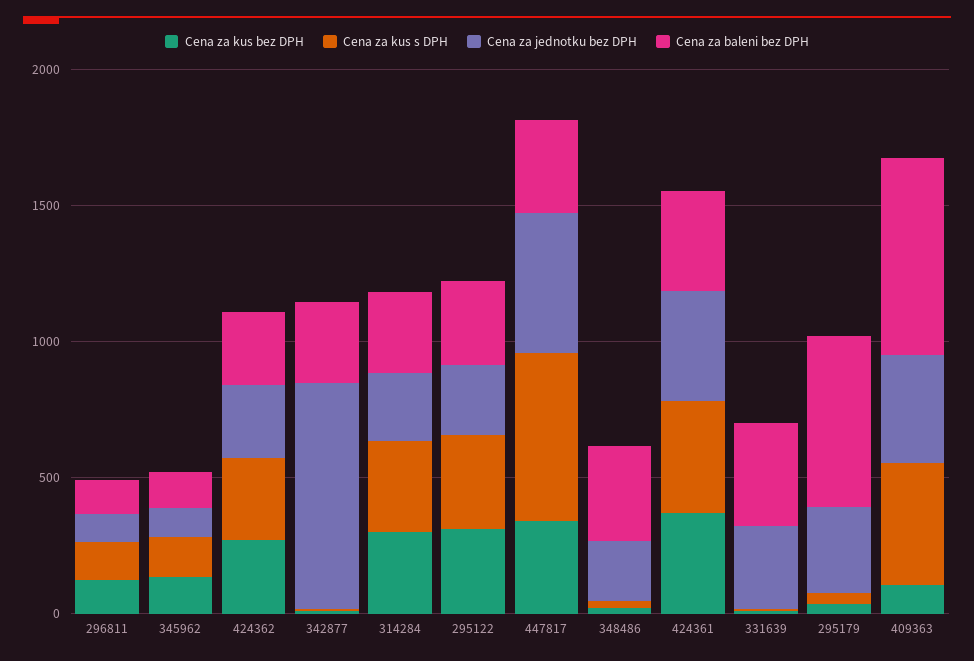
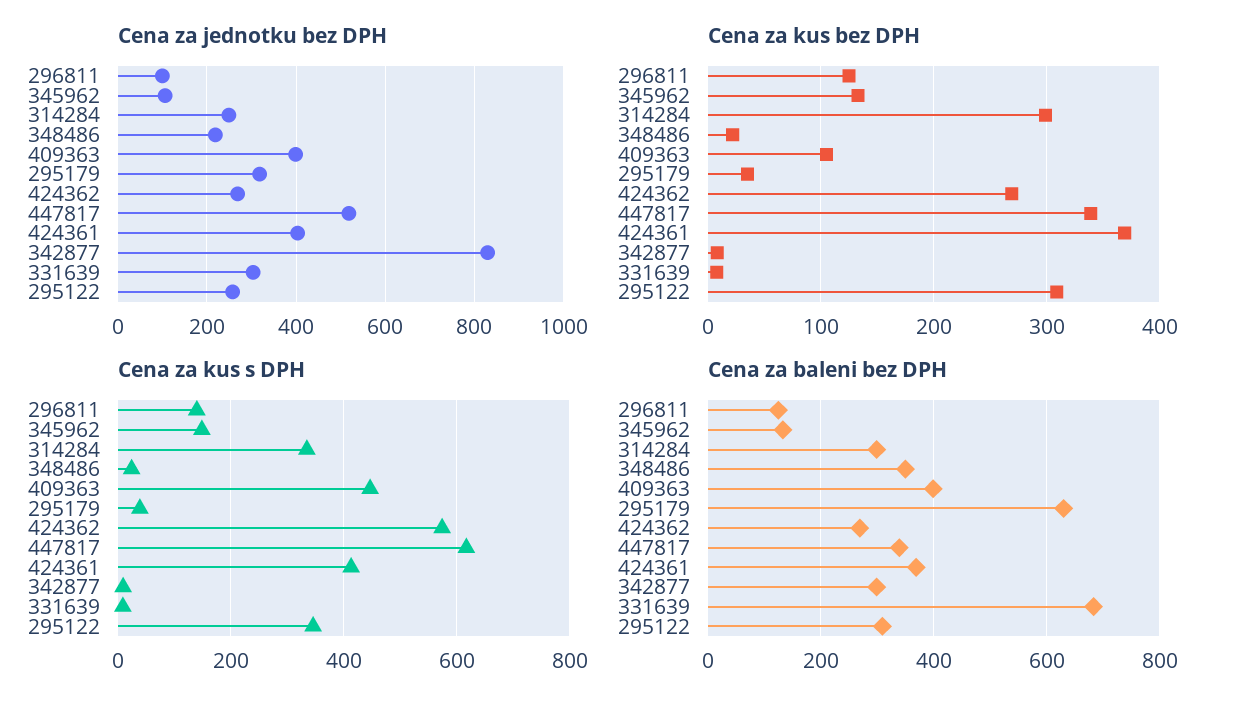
Cena za kus s DPH, 424362: 300 -> 580
Cena za baleni bez DPH, 331639: 400 -> 680
Cena za baleni bez DPH, 409363: 700 -> 400

